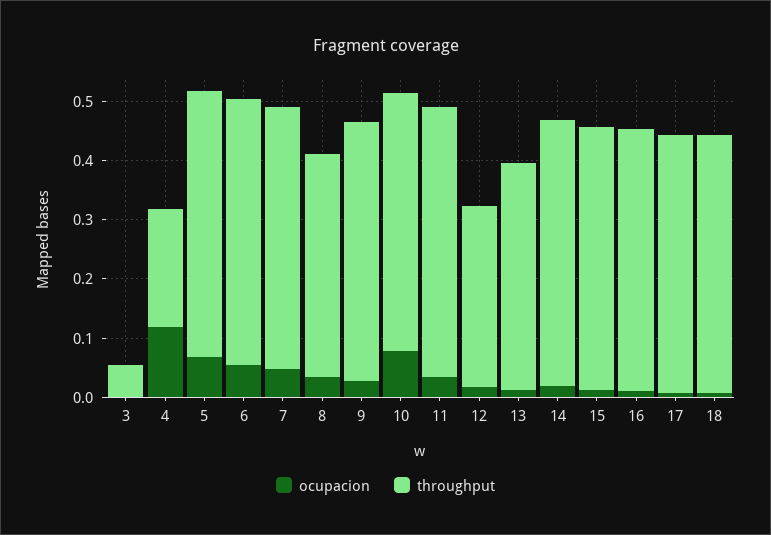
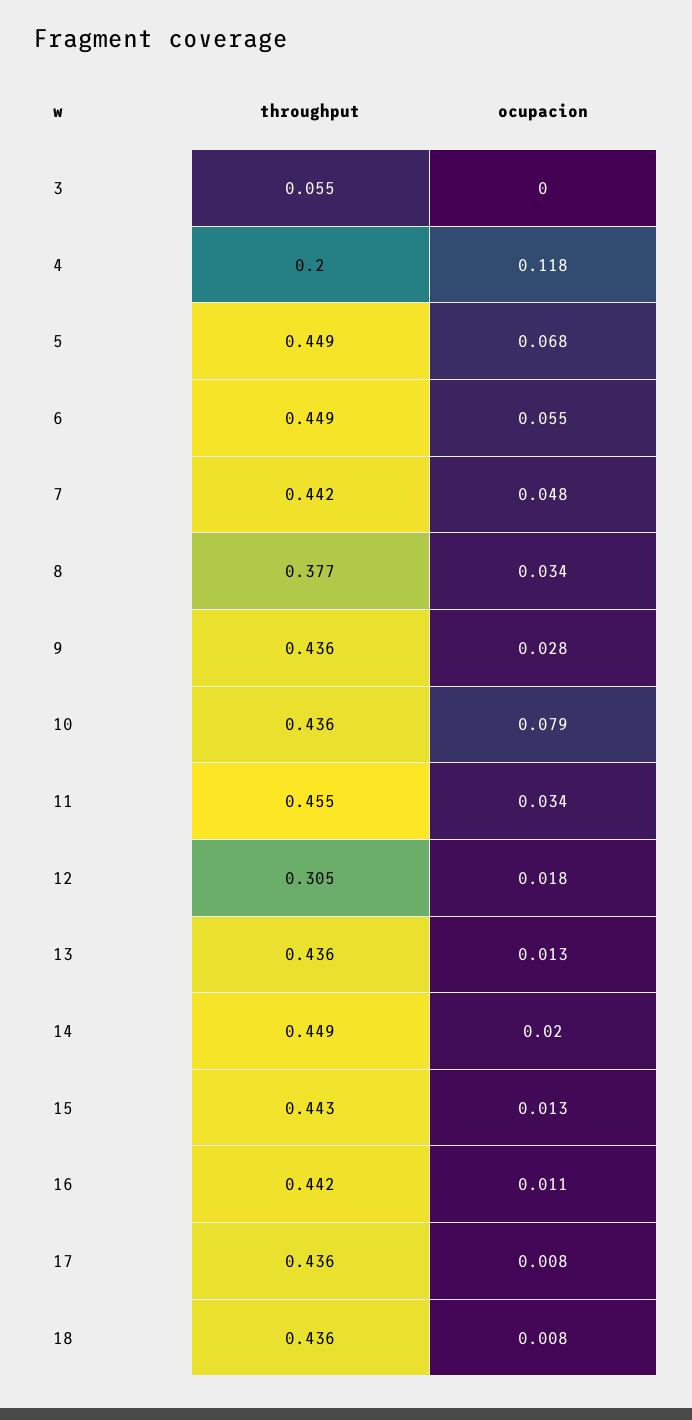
throughput, 13: 0.38 -> 0.436

